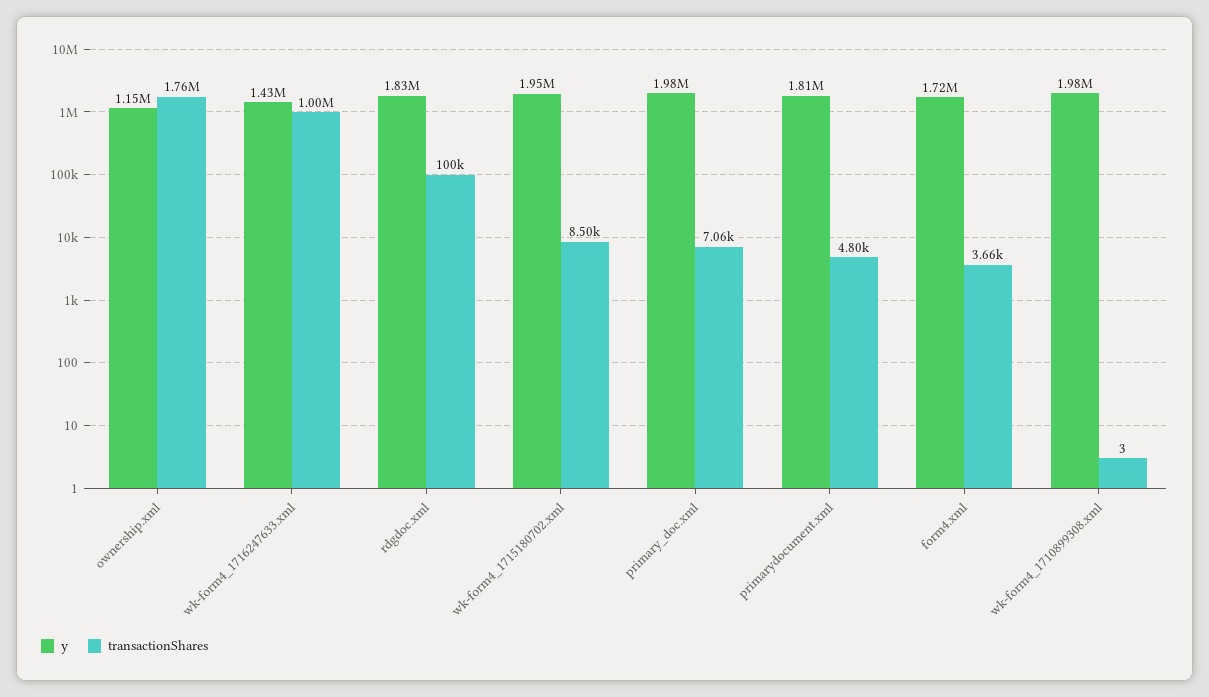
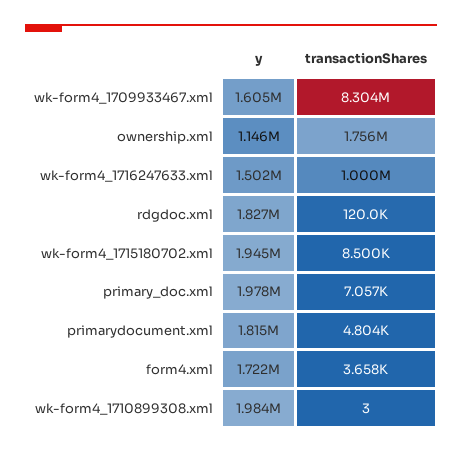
y, wk-form4_1716247633.xml: 1430000 -> 1502000
transactionShares, rdgdoc.xml: 100000 -> 120000
y, wk-form4_1709933467.xml: none -> 1605000
transactionShares, wk-form4_1709933467.xml: none -> 8304000

